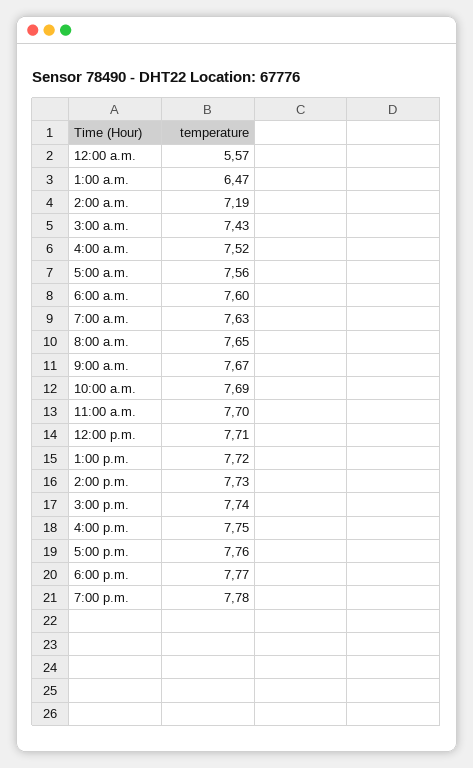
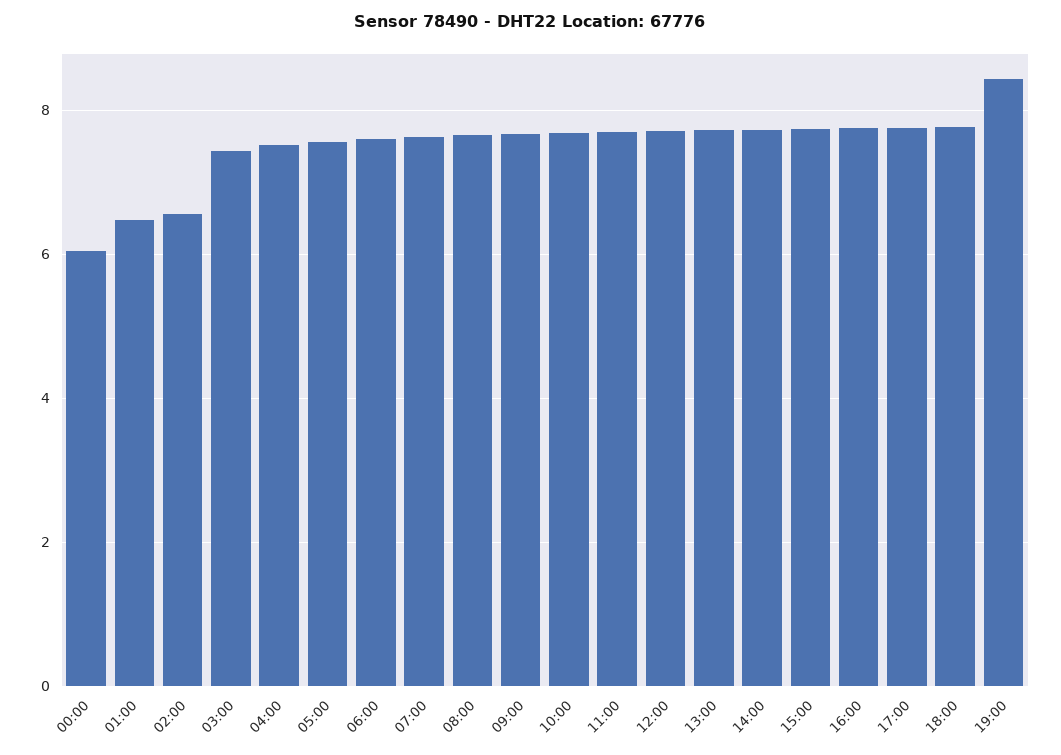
12:00 a.m.: 5.57 -> 6
2:00 a.m.: 7.19 -> 6.6
7:00 p.m.: 7.78 -> 8.4

